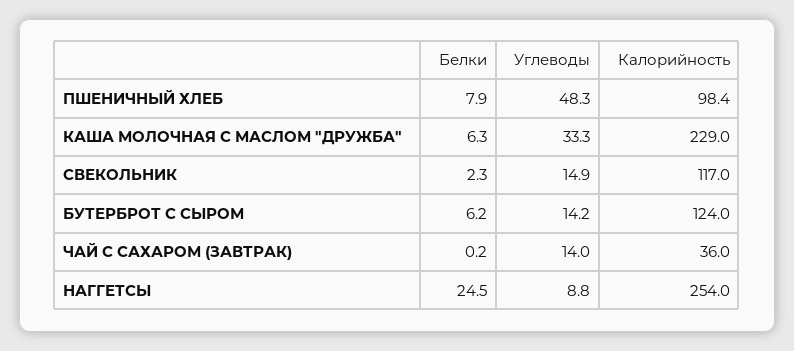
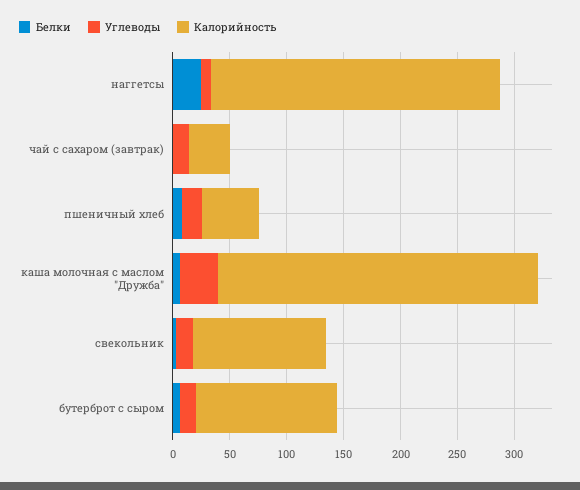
Углеводы, ПШЕНИЧНЫЙ ХЛЕБ: 48.3 -> 20
Калорийность, ПШЕНИЧНЫЙ ХЛЕБ: 98.4 -> 50
Калорийность, КАША МОЛОЧНАЯ С МАСЛОМ "ДРУЖБА": 229 -> 280

